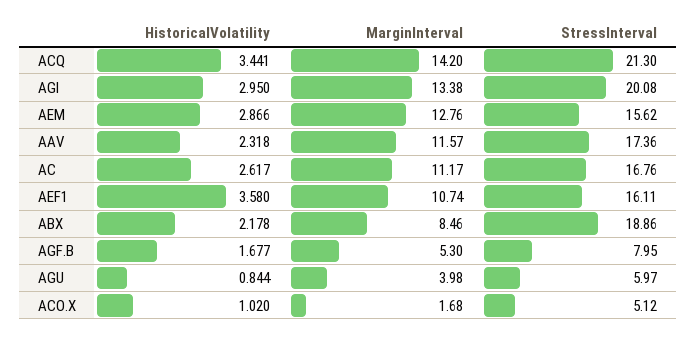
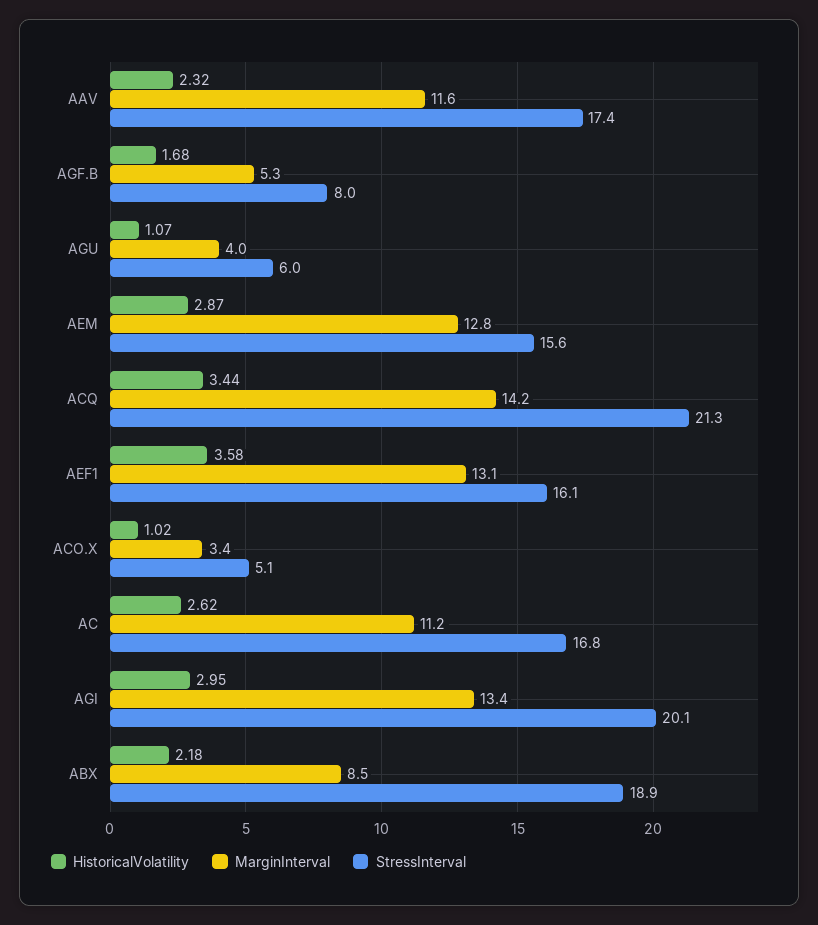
MarginInterval, AEF1: 10.74 -> 13.1
HistoricalVolatility, AGU: 0.844 -> 1.07
MarginInterval, ACO.X: 1.68 -> 3.4

